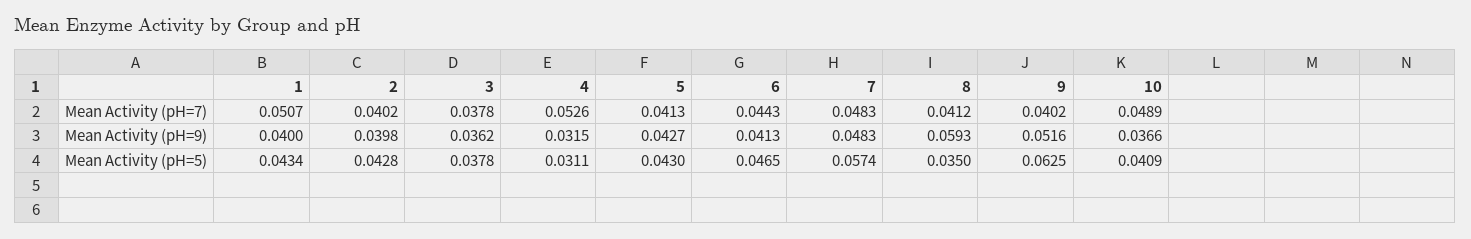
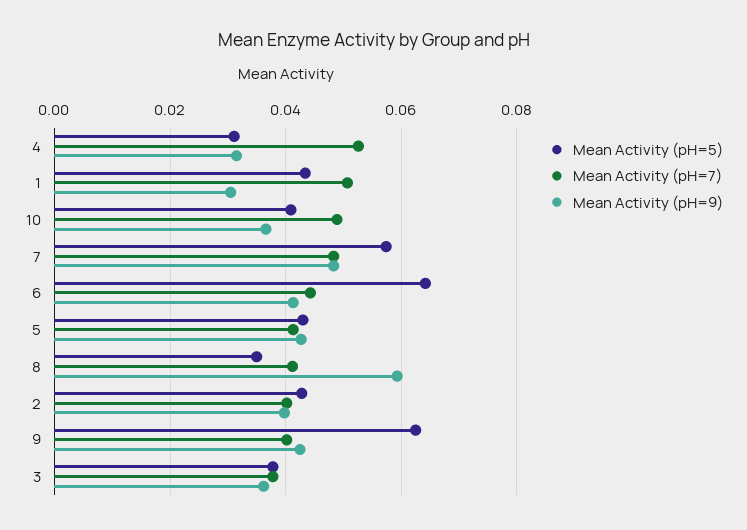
Mean Activity (pH=9), 1: 0.04 -> 0.03
Mean Activity (pH=9), 9: 0.0516 -> 0.042
Mean Activity (pH=5), 6: 0.0465 -> 0.064

